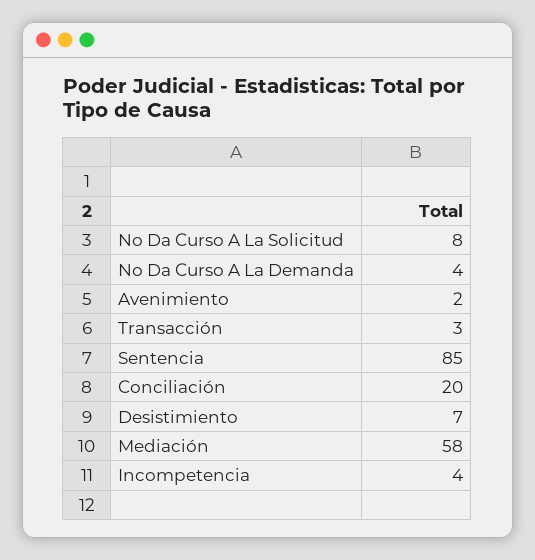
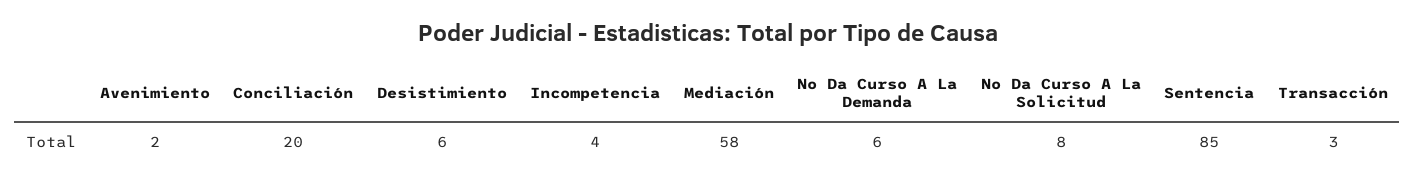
No Da Curso A La Demanda: 4 -> 6
Desistimiento: 7 -> 6

